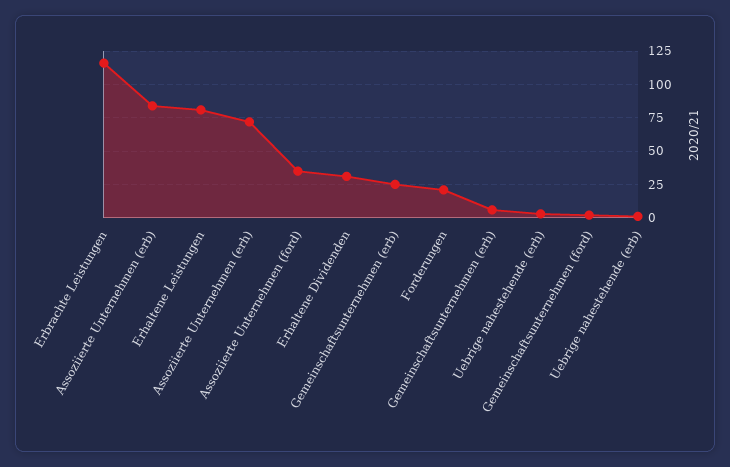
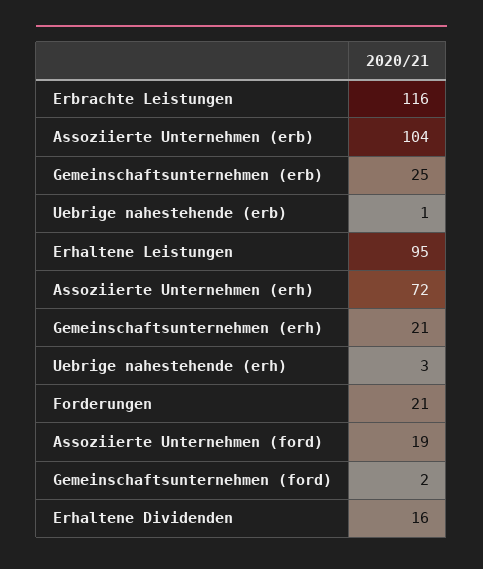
Assoziierte Unternehmen (erb): 85 -> 104
Erhaltene Leistungen: 80 -> 95
Assoziierte Unternehmen (ford): 35 -> 19
Erhaltene Dividenden: 30 -> 16
Gemeinschaftsunternehmen (erh): 5 -> 21

